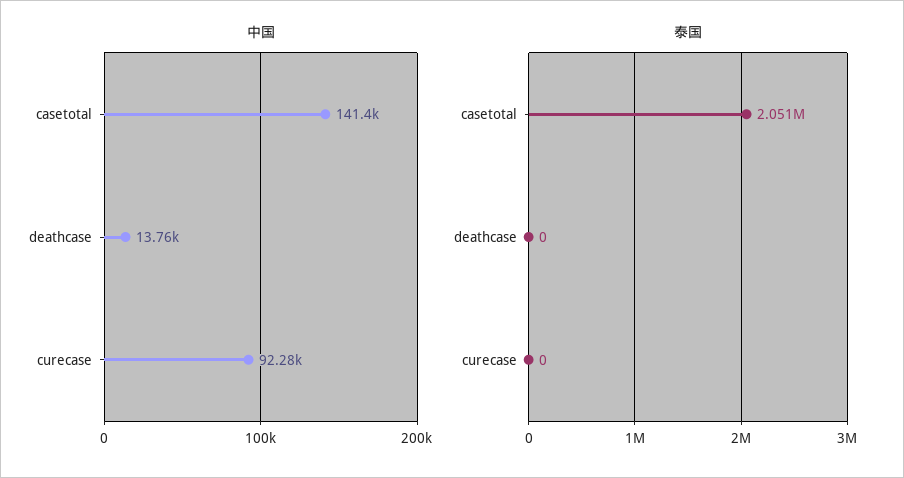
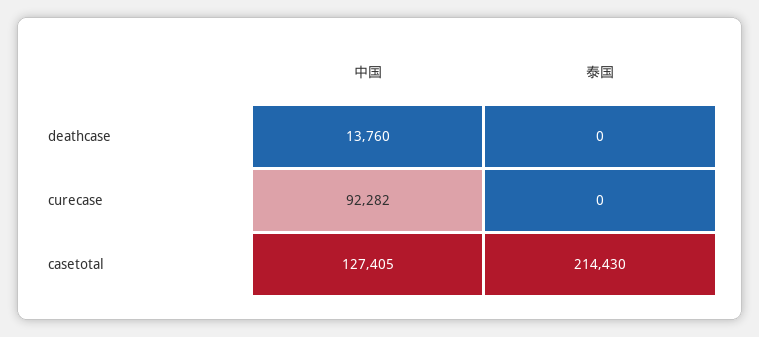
中国, casetotal: 141400 -> 127405
泰国, casetotal: 2051000 -> 214430

